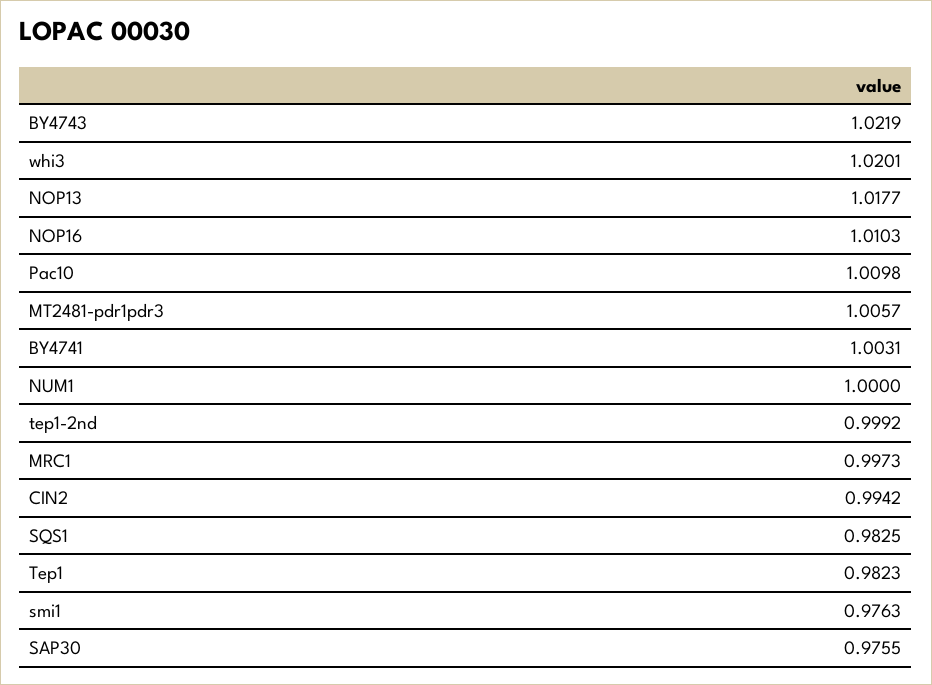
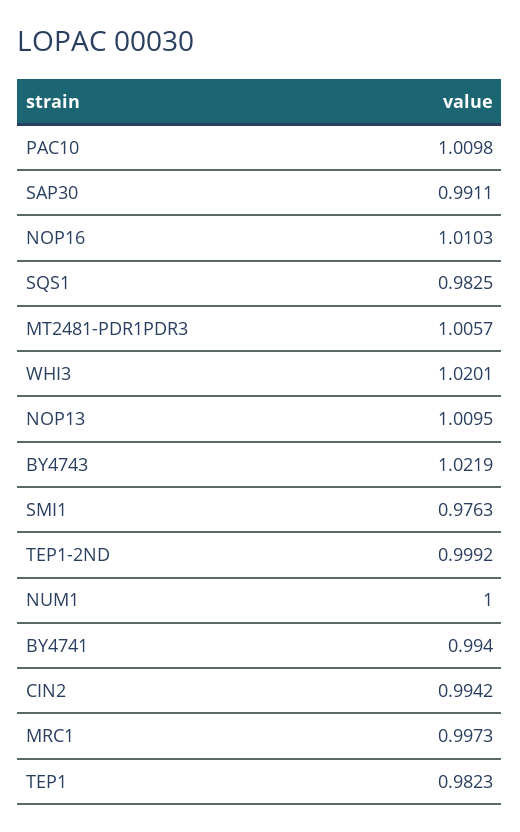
NOP13: 1.0177 -> 1.0095
BY4741: 1.0031 -> 0.994
SAP30: 0.9755 -> 0.9911

